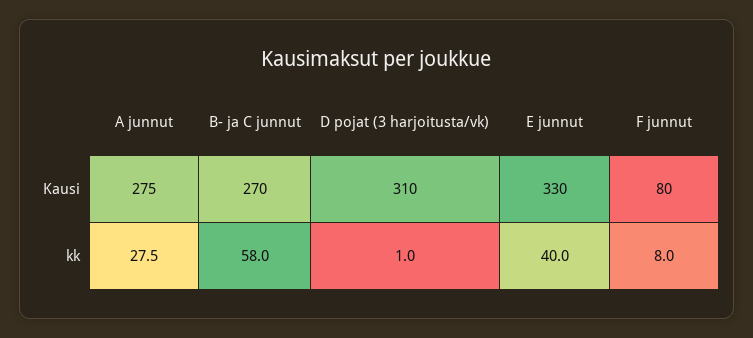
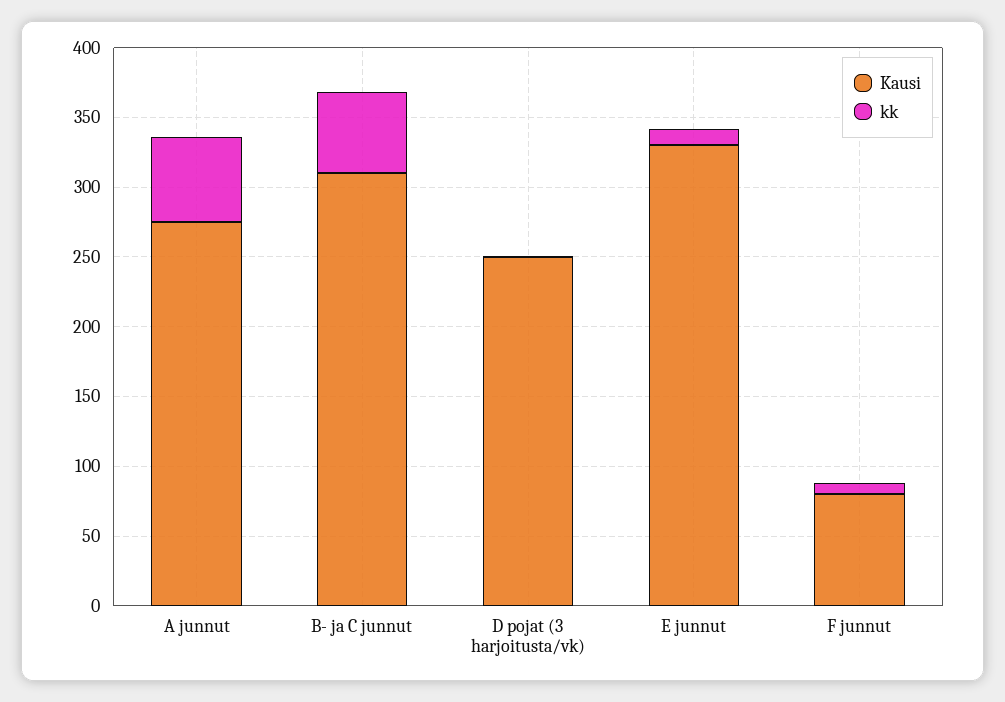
Kausi, B- ja C junnut: 270 -> 310
Kausi, D pojat (3 harjoitusta/vk): 310 -> 250
kk, A junnut: 27.5 -> 60
kk, E junnut: 40 -> 10

